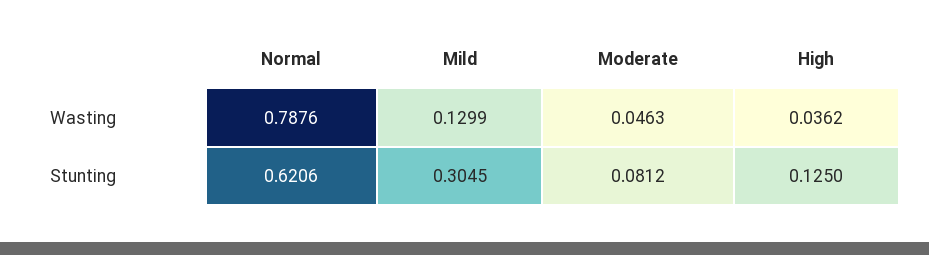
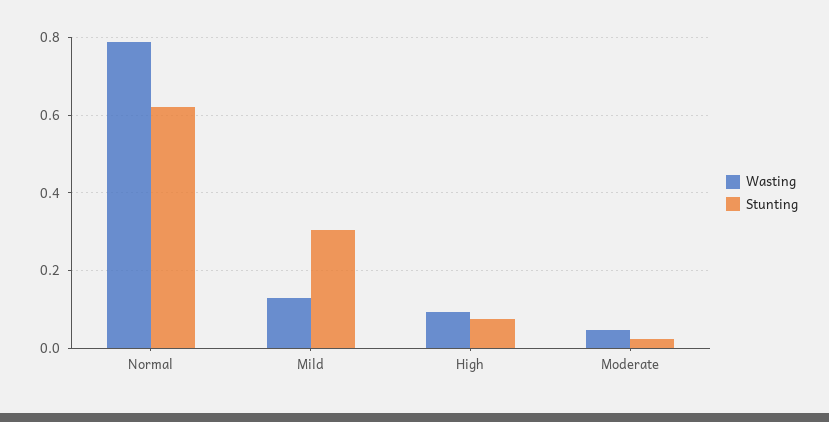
Wasting, High: 0.0362 -> 0.1
Stunting, Moderate: 0.0812 -> 0.02
Stunting, High: 0.125 -> 0.08

